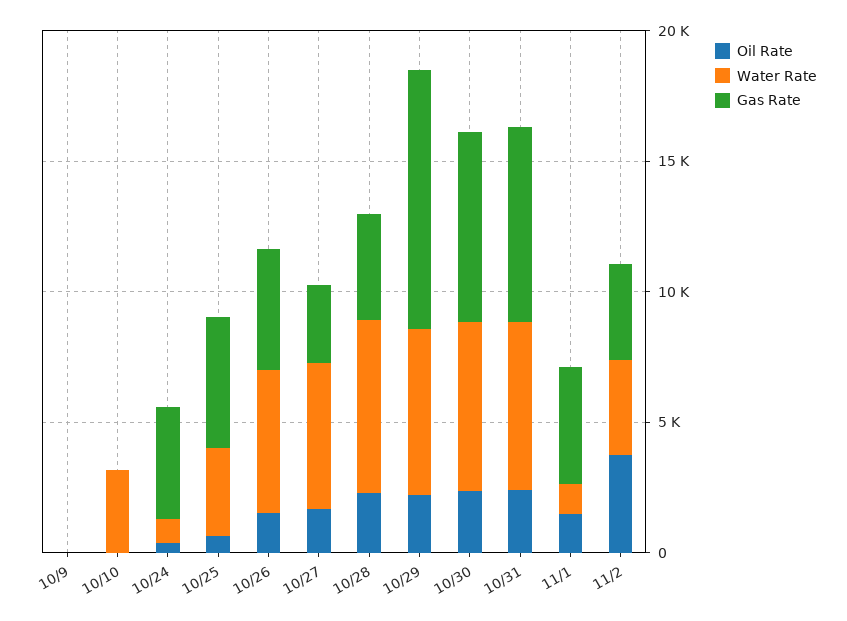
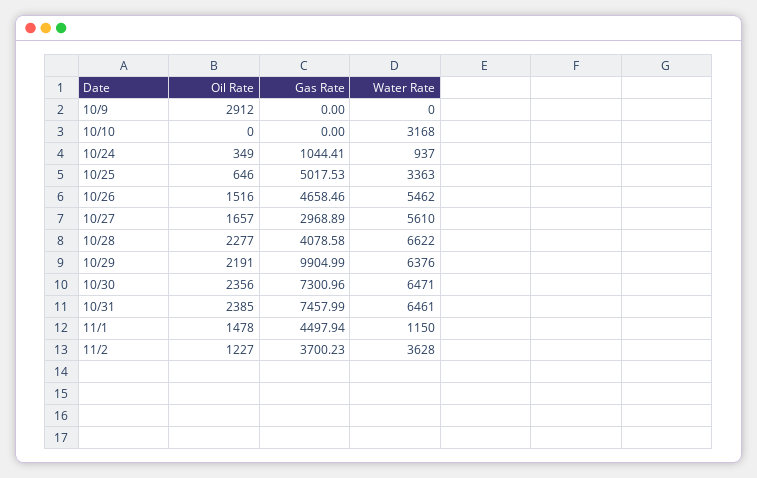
Oil Rate, 10/9: 0 -> 2912
Gas Rate, 10/24: 4000 -> 1044.41
Oil Rate, 11/2: 4000 -> 1227

